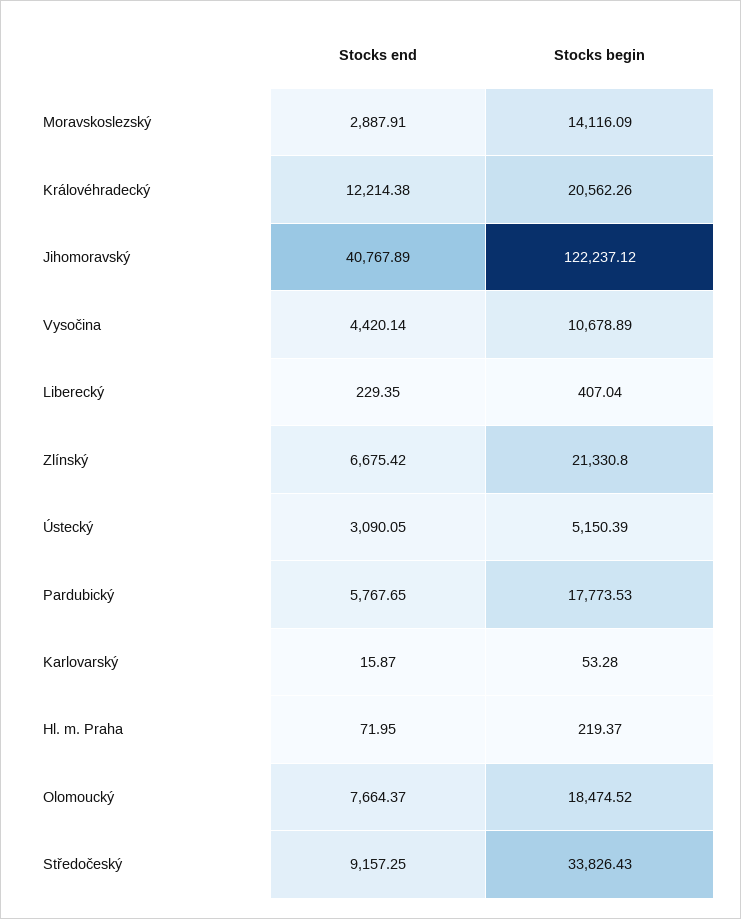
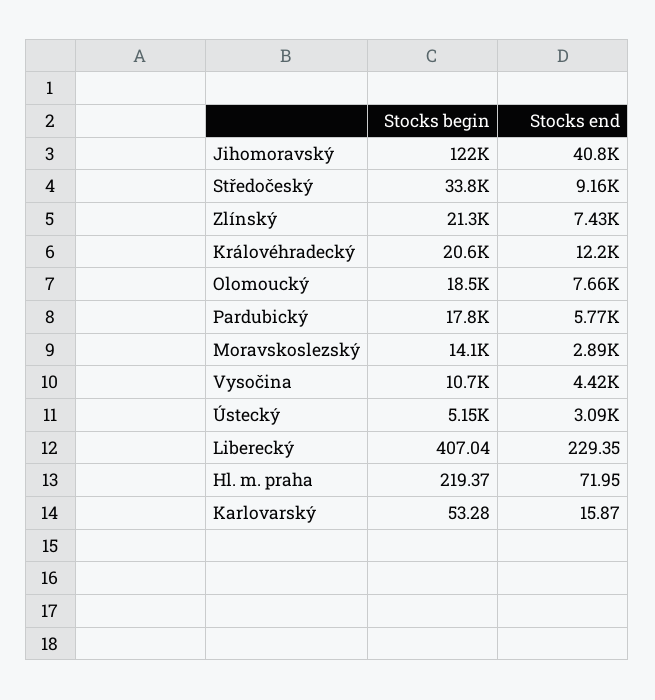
Stocks end, Zlínský: 6675.42 -> 7430

